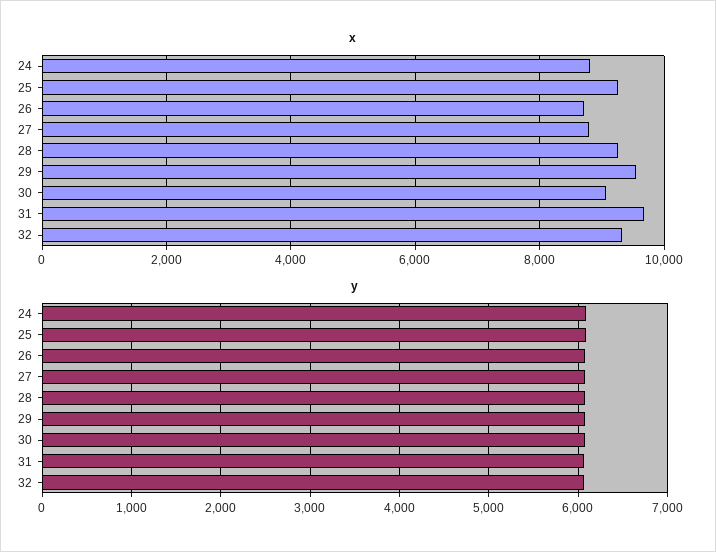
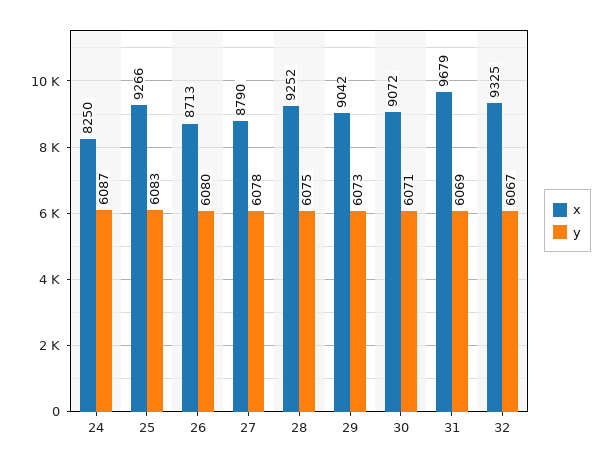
x, 24: 8800 -> 8250
x, 29: 9600 -> 9042

